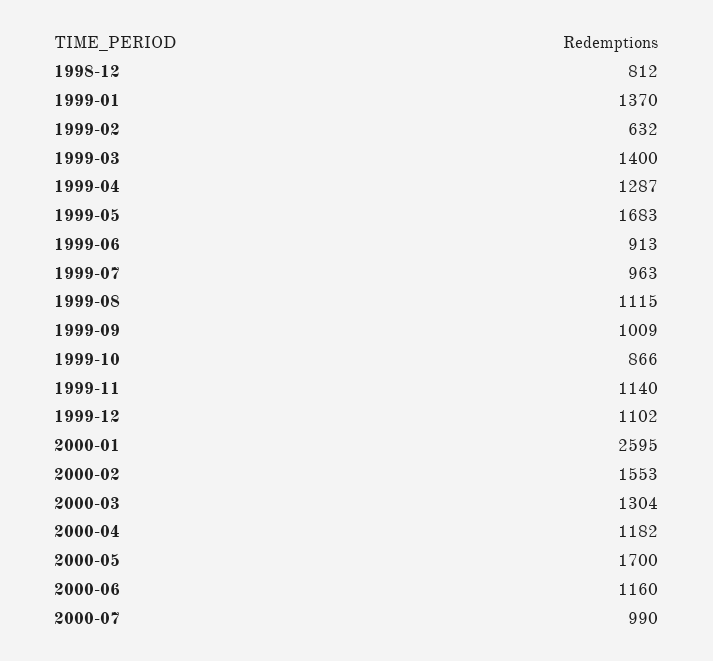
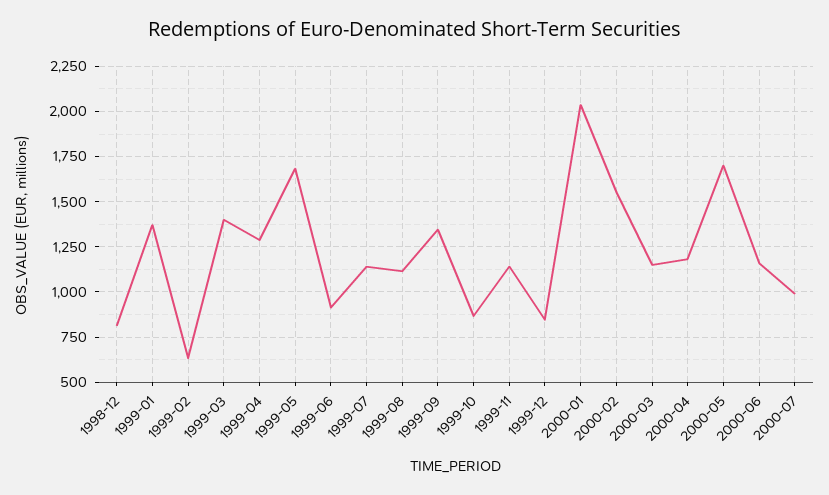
1999-07: 963 -> 1150
1999-09: 1009 -> 1350
1999-12: 1102 -> 850
2000-01: 2595 -> 2050
2000-03: 1304 -> 1150

